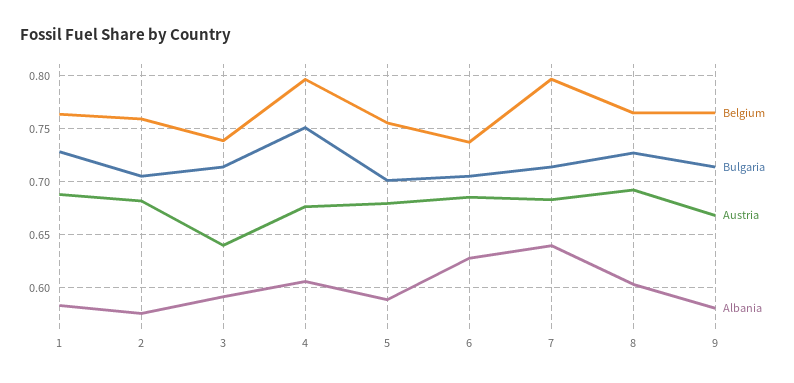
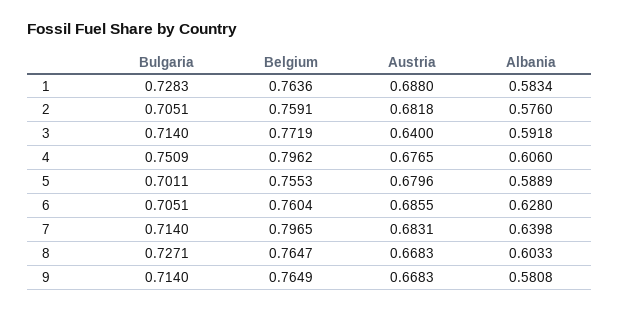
Belgium, 3: 0.74 -> 0.7719
Belgium, 6: 0.74 -> 0.7604
Austria, 8: 0.69 -> 0.6683

